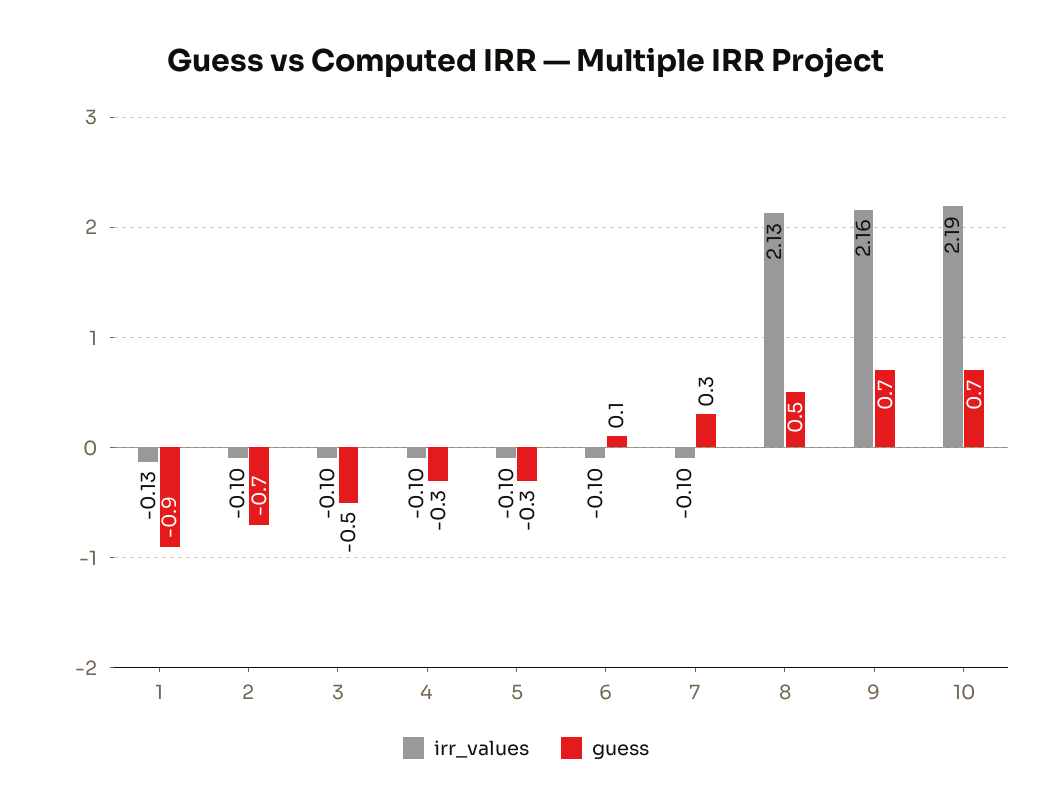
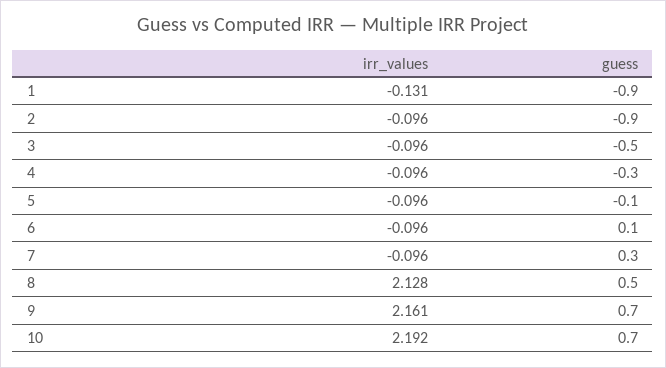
guess, 2: -0.7 -> -0.9
guess, 5: -0.3 -> -0.1

